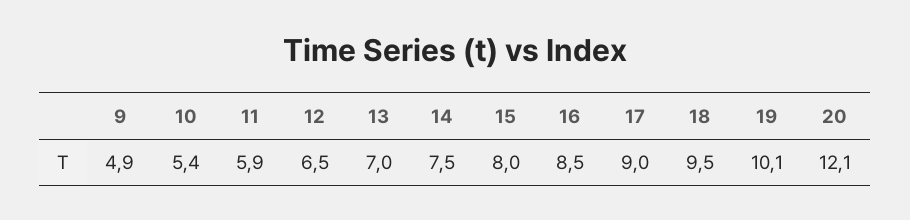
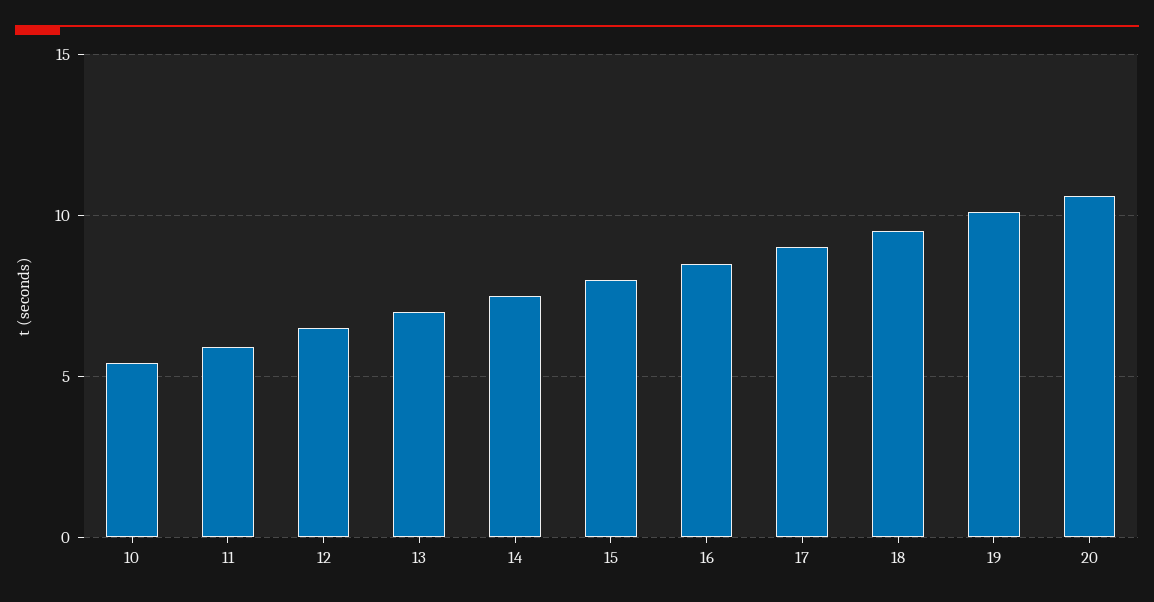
9: 4.9 -> none
20: 12.1 -> 10.5

